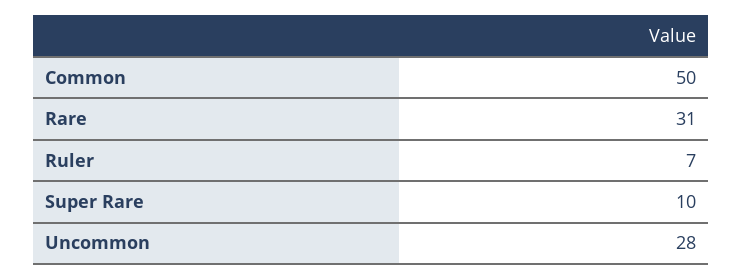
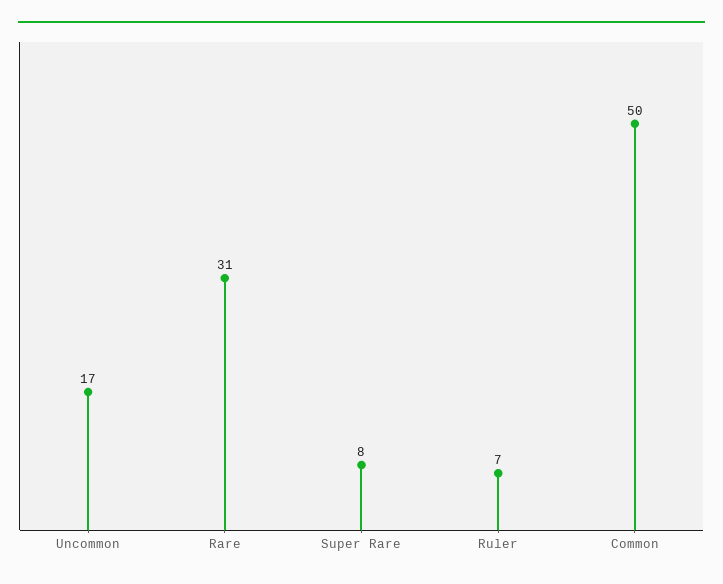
Super Rare: 10 -> 8
Uncommon: 28 -> 17

